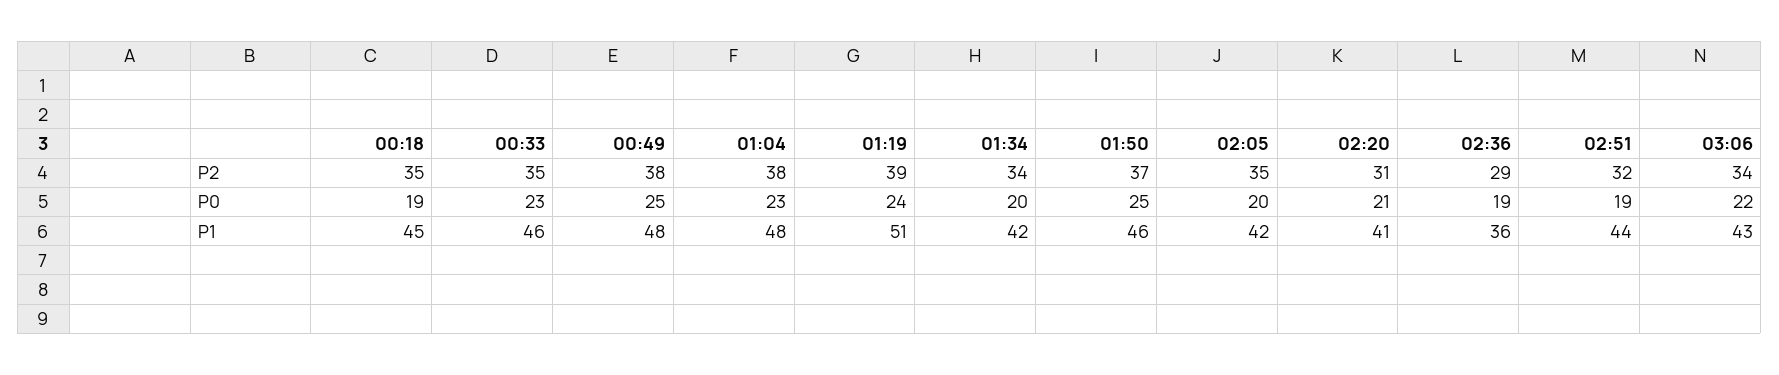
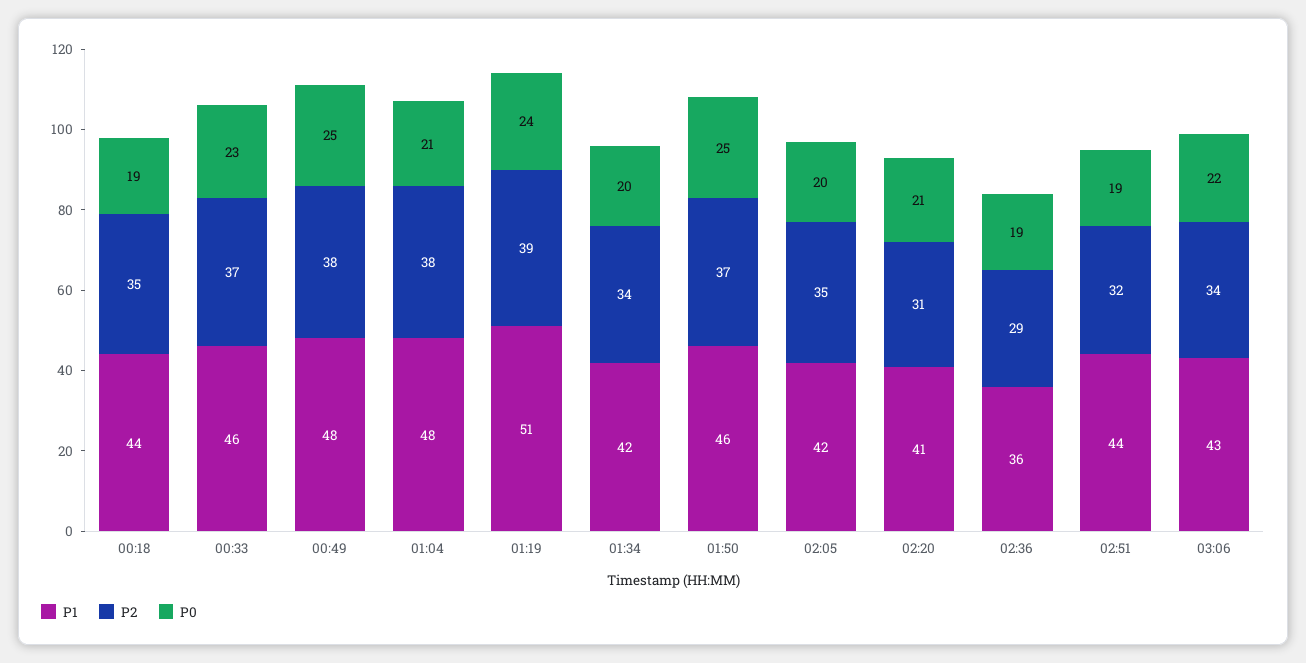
P2, 00:33: 35 -> 37
P0, 01:04: 23 -> 21
P1, 00:18: 45 -> 44

